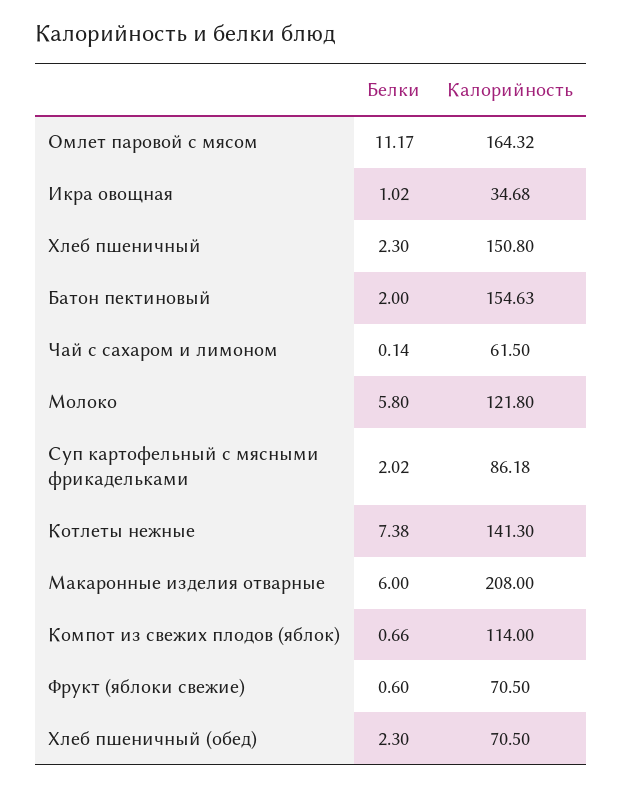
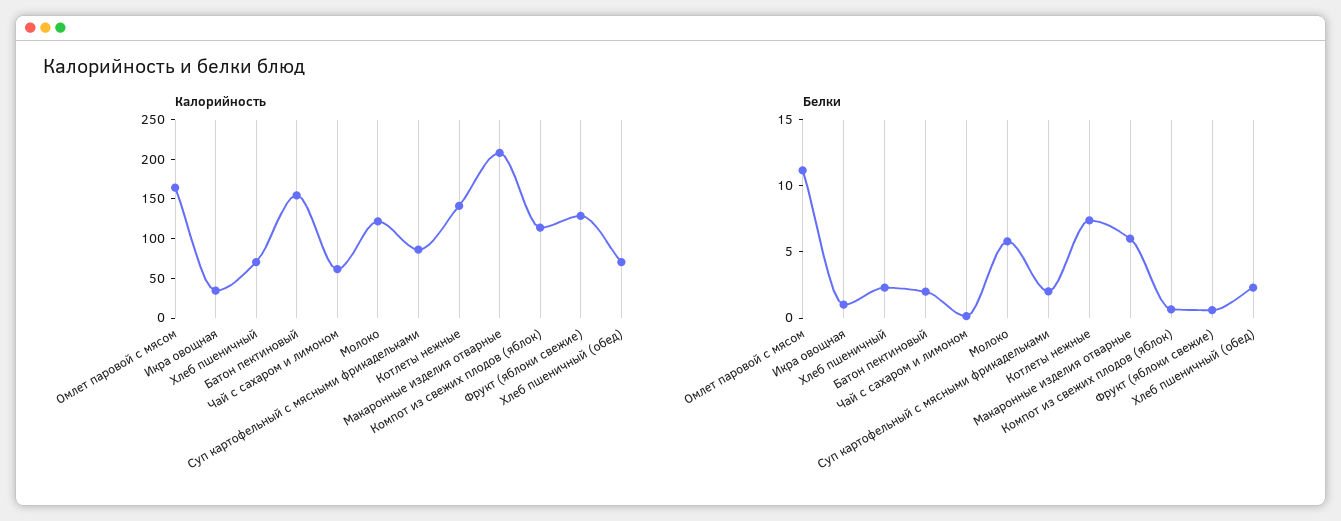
Калорийность, Хлеб пшеничный: 150.8 -> 75
Калорийность, Фрукт (яблоки свежие): 70.5 -> 125

